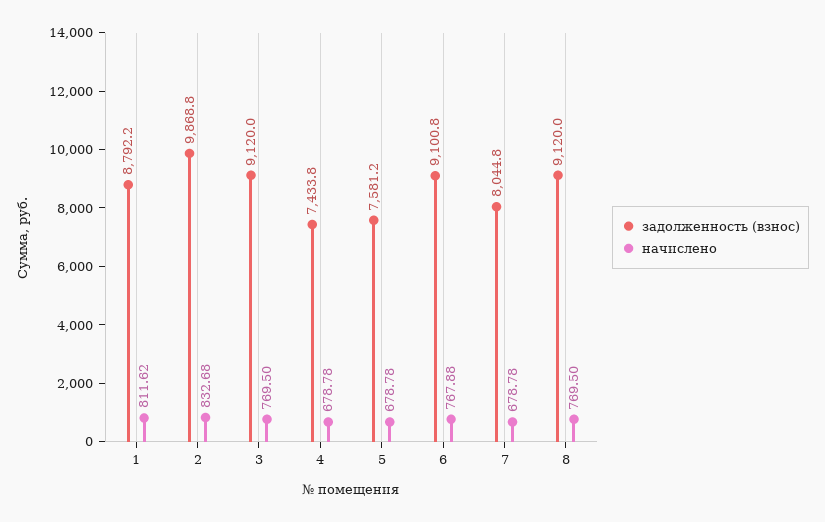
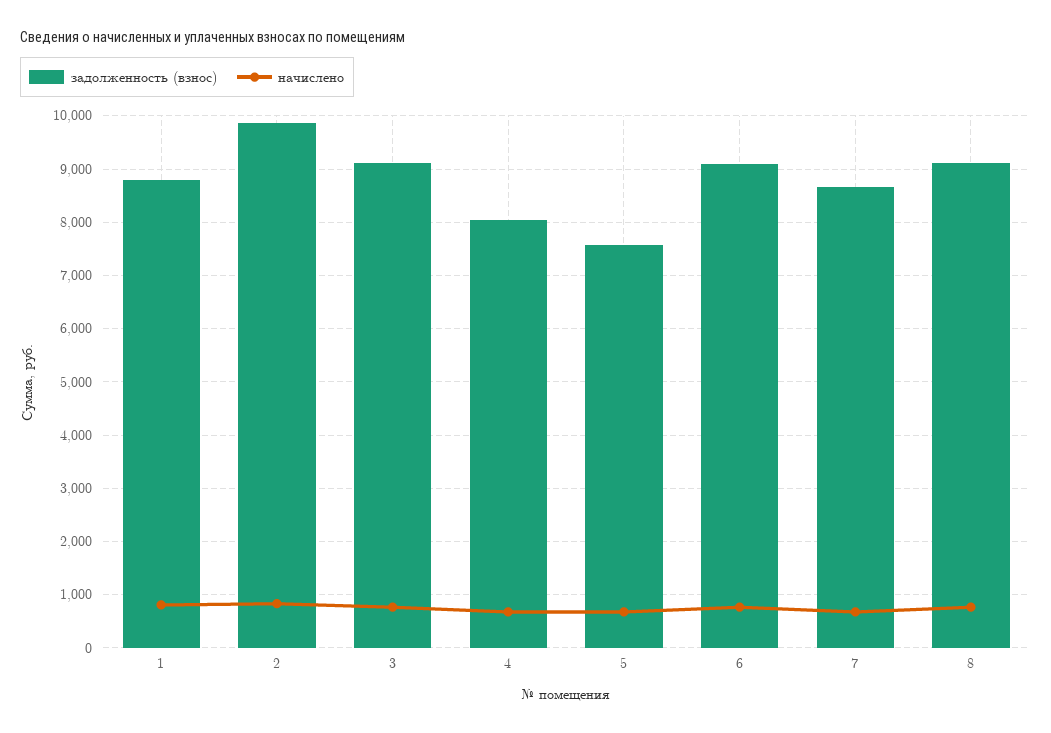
задолженность (взнос), 4: 7433.8 -> 8000
задолженность (взнос), 7: 8044.8 -> 8600

